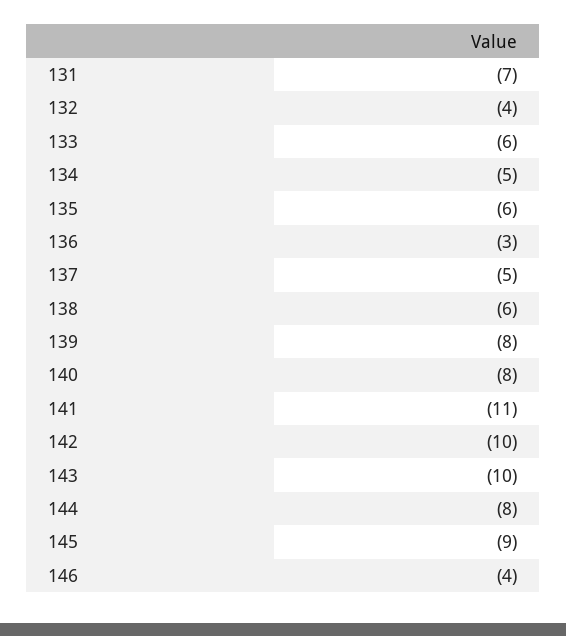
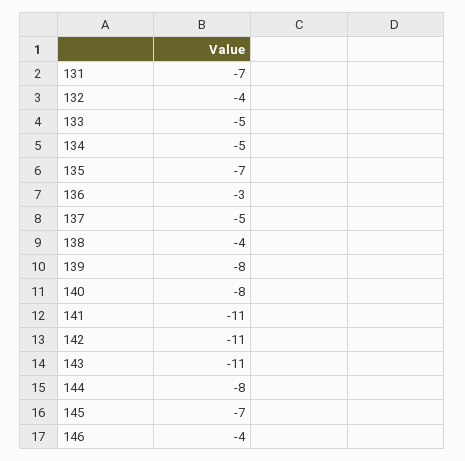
133: -6 -> -5
135: -6 -> -7
138: -6 -> -4
142: -10 -> -11
143: -10 -> -11
145: -9 -> -7

